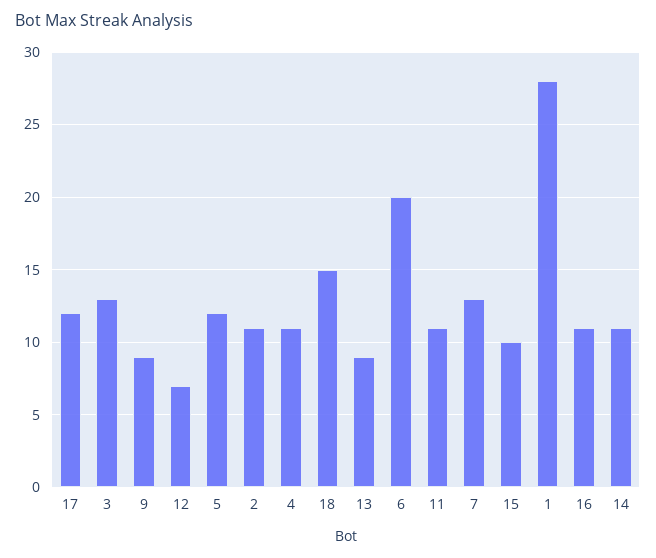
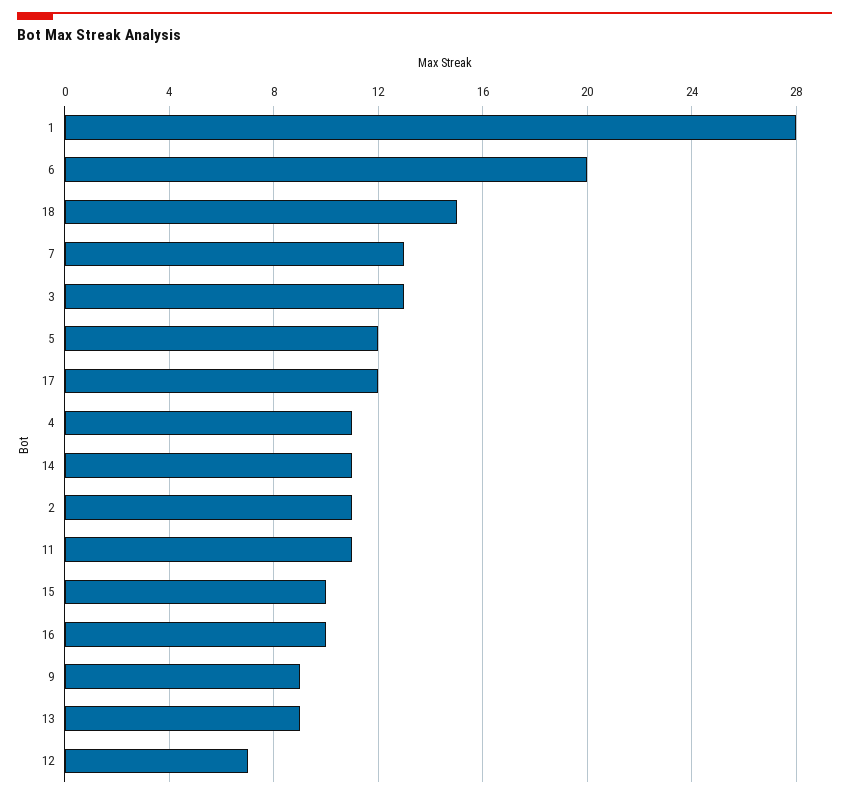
16: 11 -> 10

